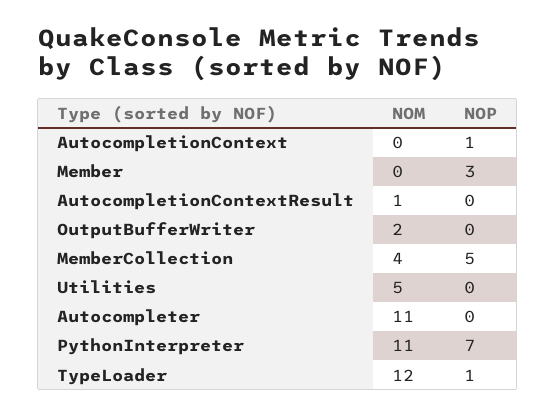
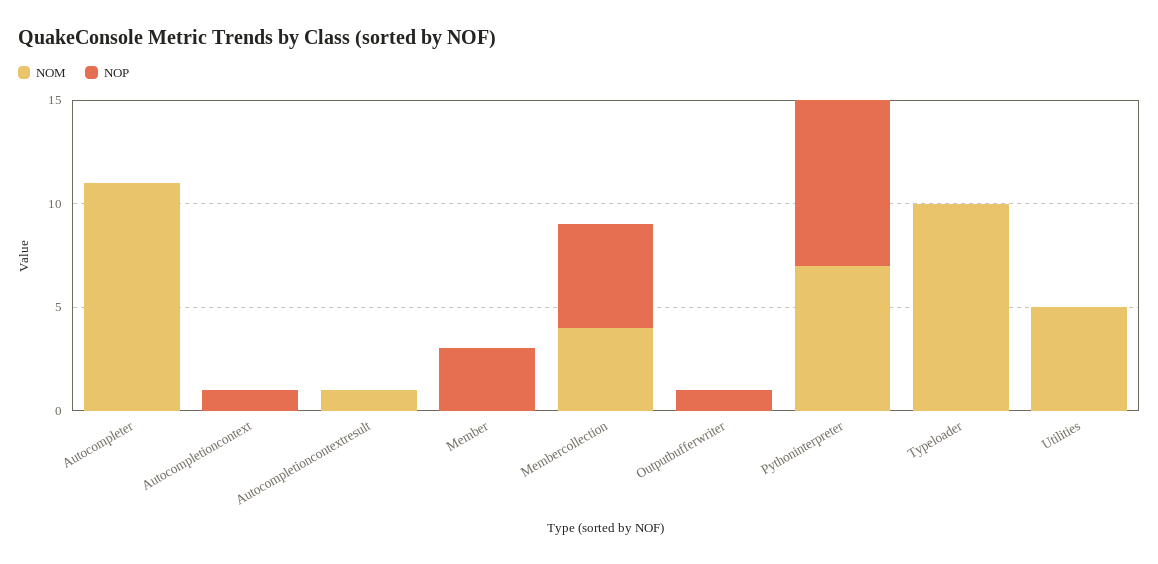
NOM, OutputBufferWriter: 2 -> 0
NOP, OutputBufferWriter: 0 -> 1
NOM, PythonInterpreter: 11 -> 7
NOP, PythonInterpreter: 7 -> 8
NOM, TypeLoader: 12 -> 10
NOP, TypeLoader: 1 -> 0

